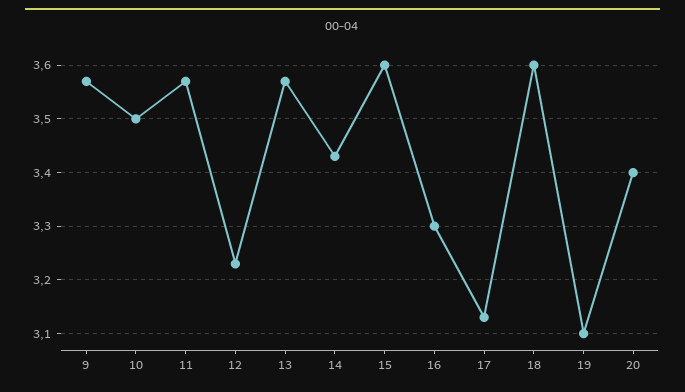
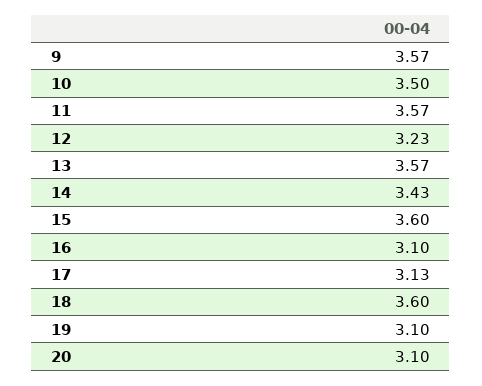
16: 3.3 -> 3.1
20: 3.4 -> 3.1

